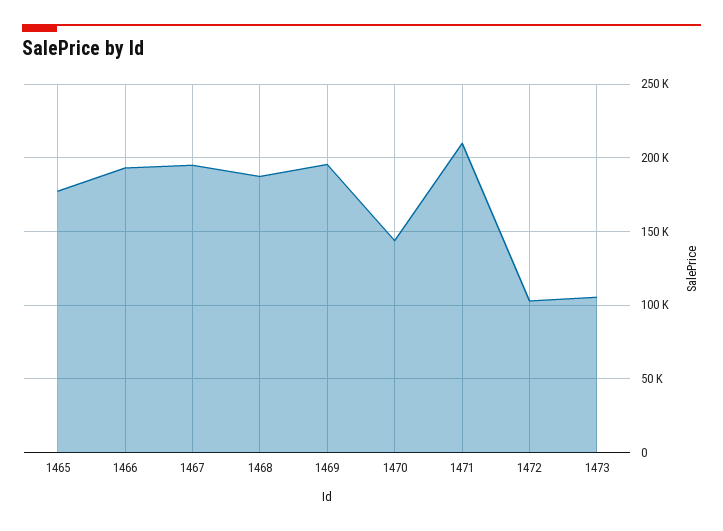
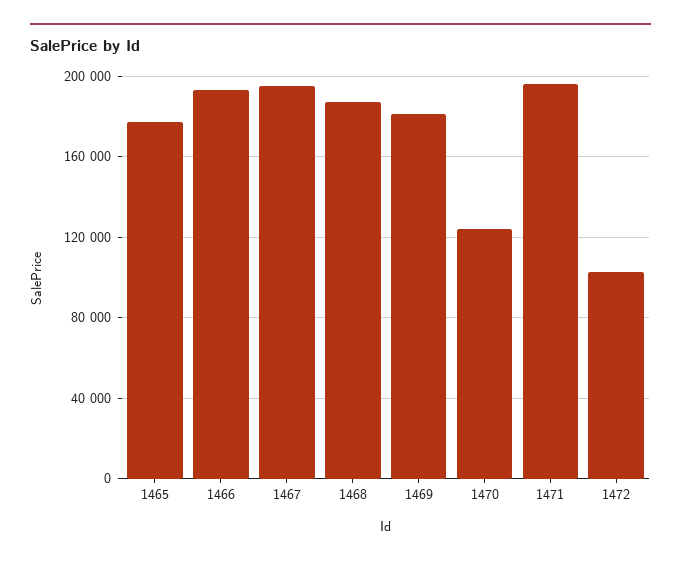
1469: 195000 -> 180000
1470: 145000 -> 125000
1471: 210000 -> 195000
1473: 105000 -> none

